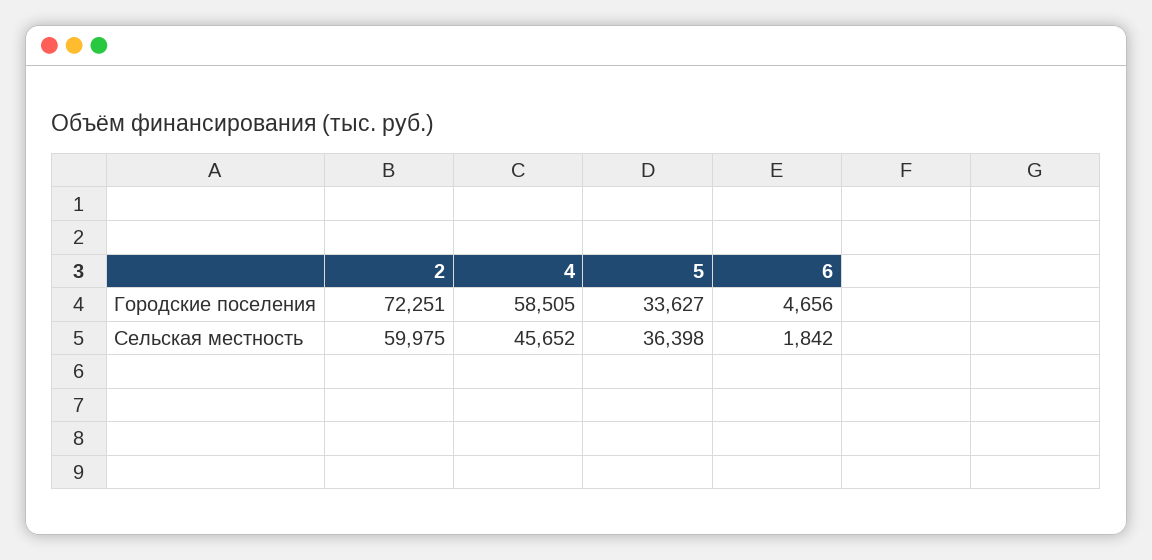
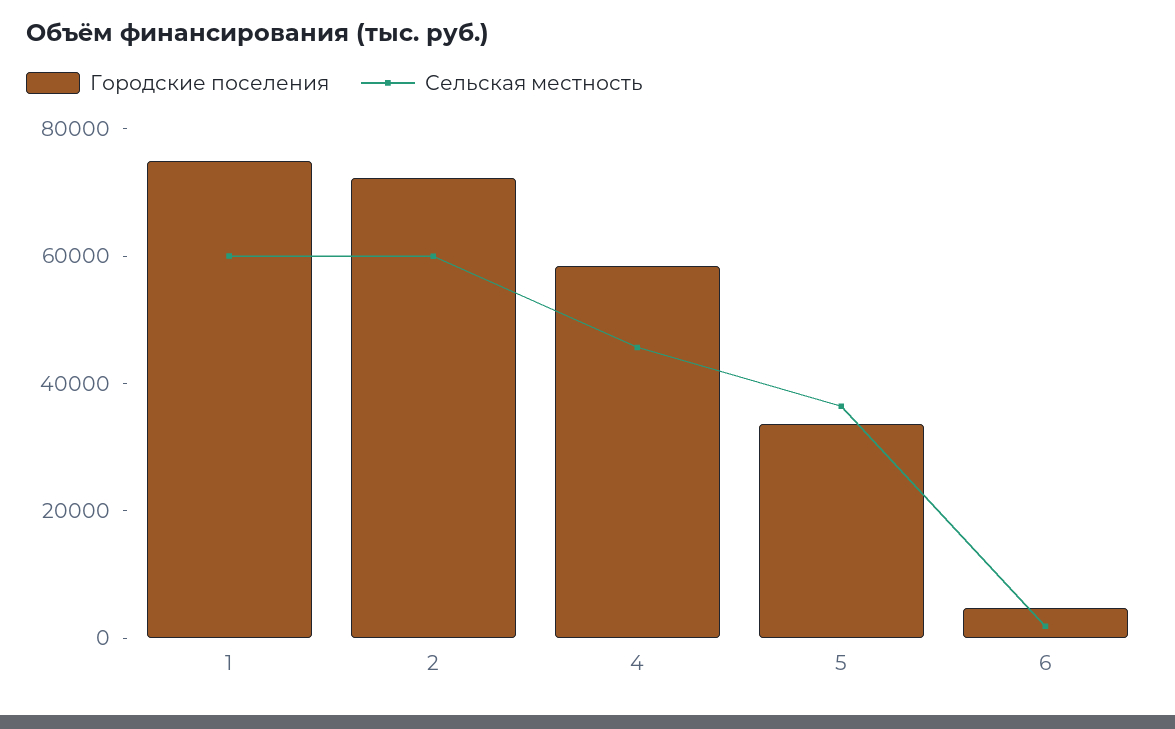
Городские поселения, 1: none -> 75000
Сельская местность, 1: none -> 60000

